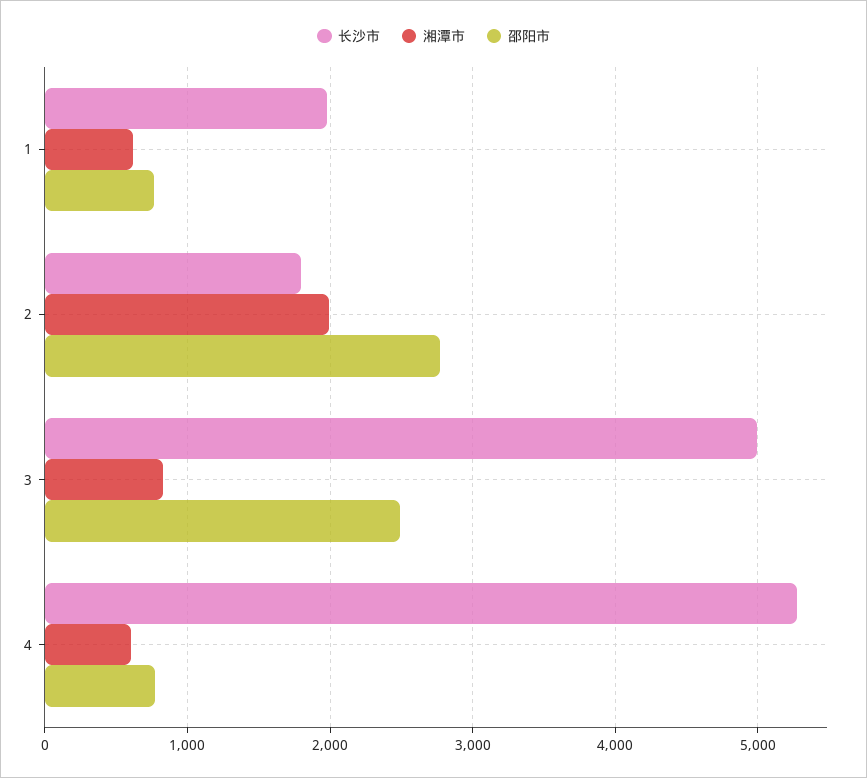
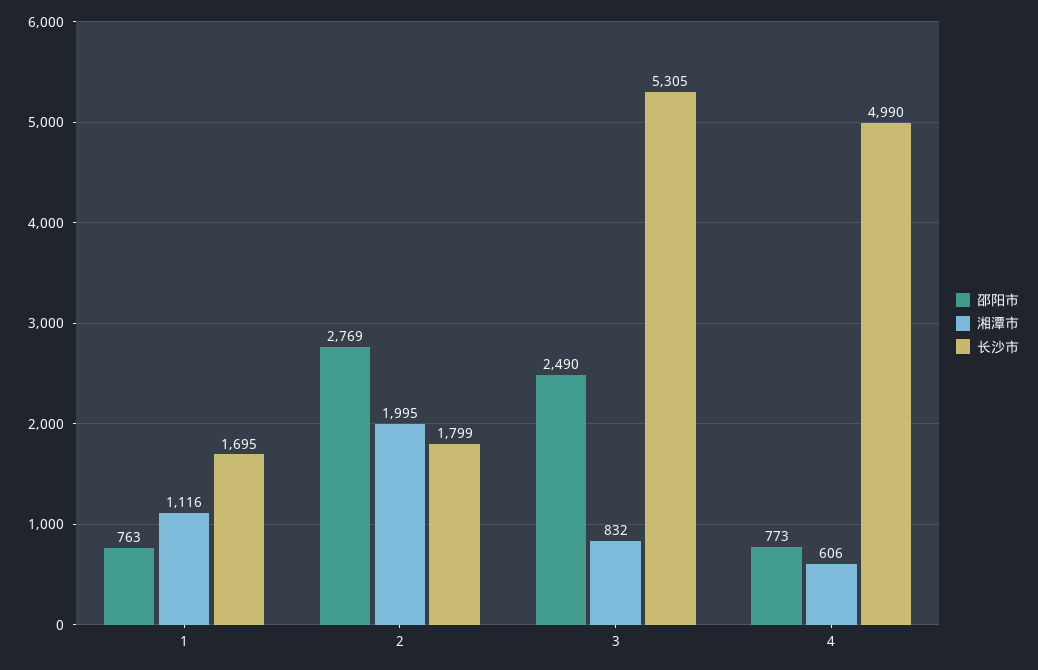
长沙市, 1: 2000 -> 1695
湘潭市, 1: 600 -> 1116
长沙市, 3: 5000 -> 5305
长沙市, 4: 5300 -> 4990

